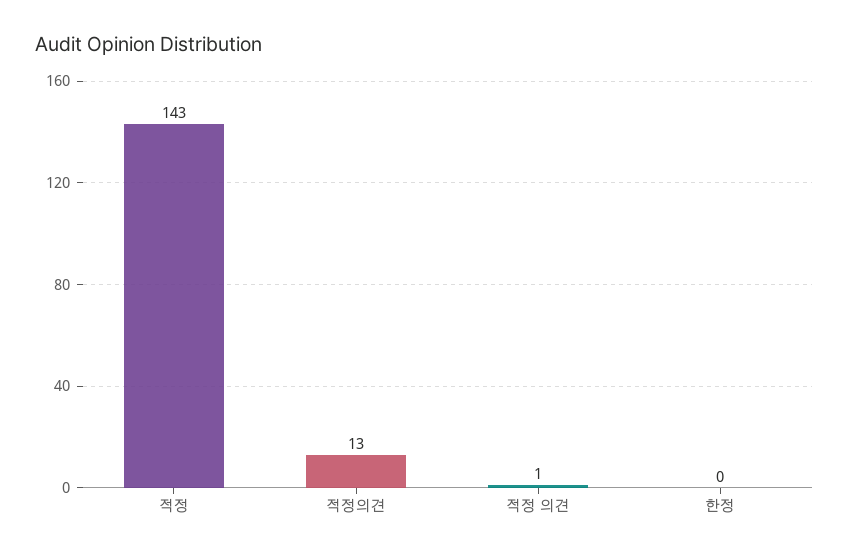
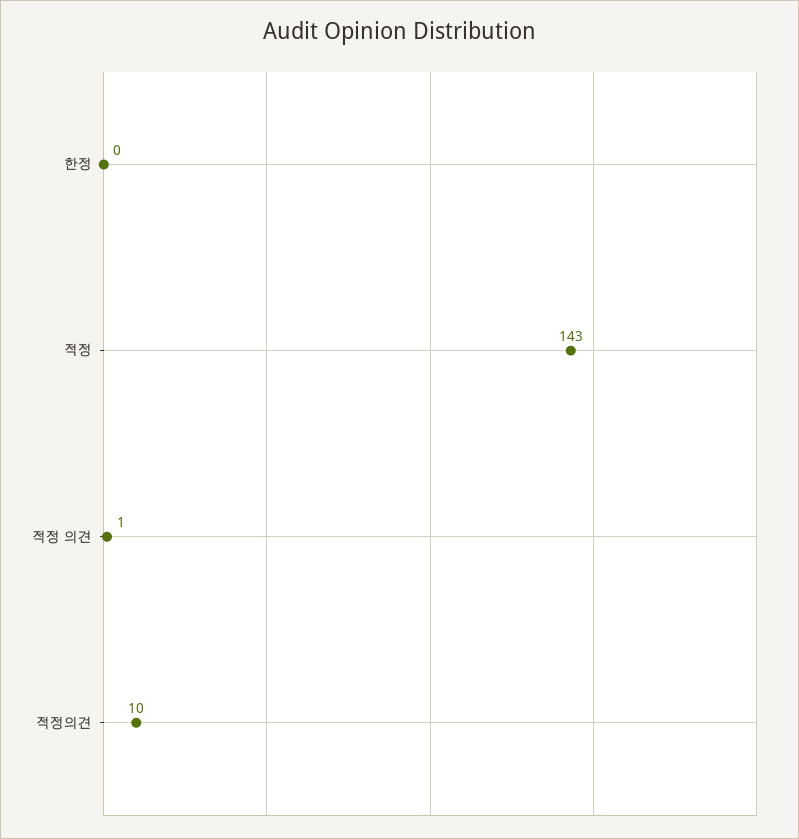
적정의견: 13 -> 10

